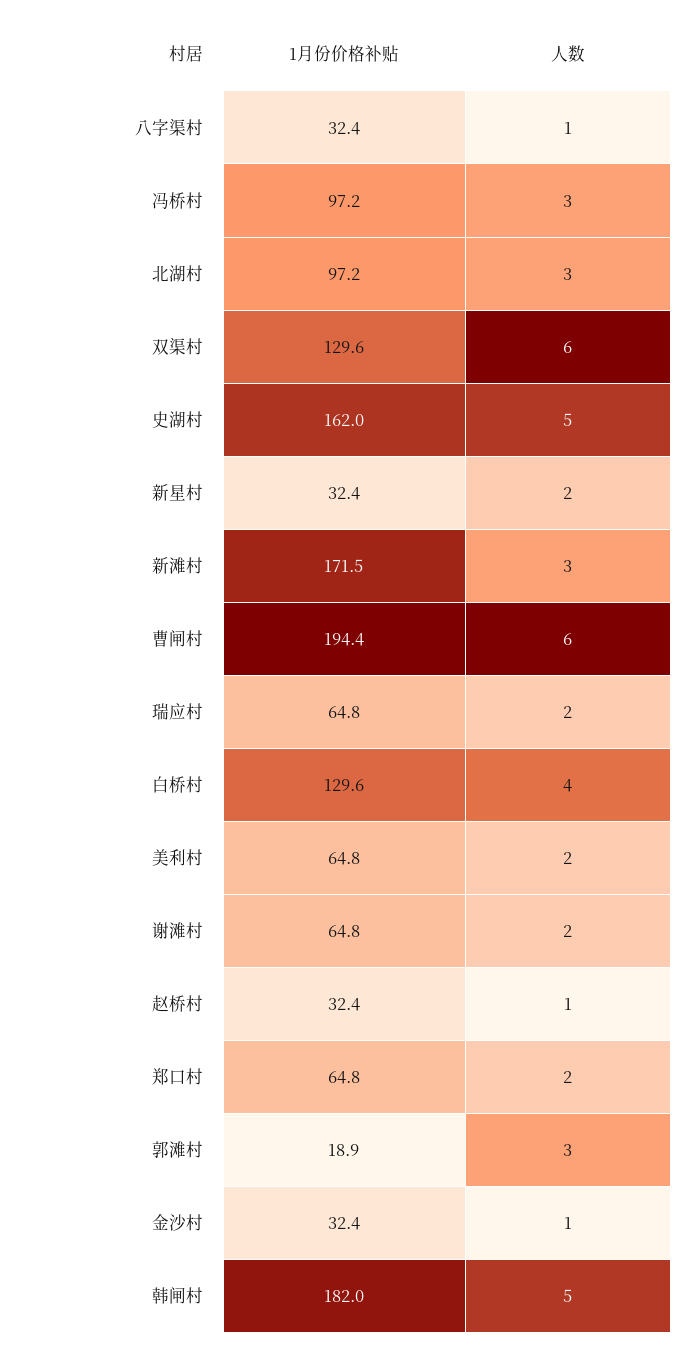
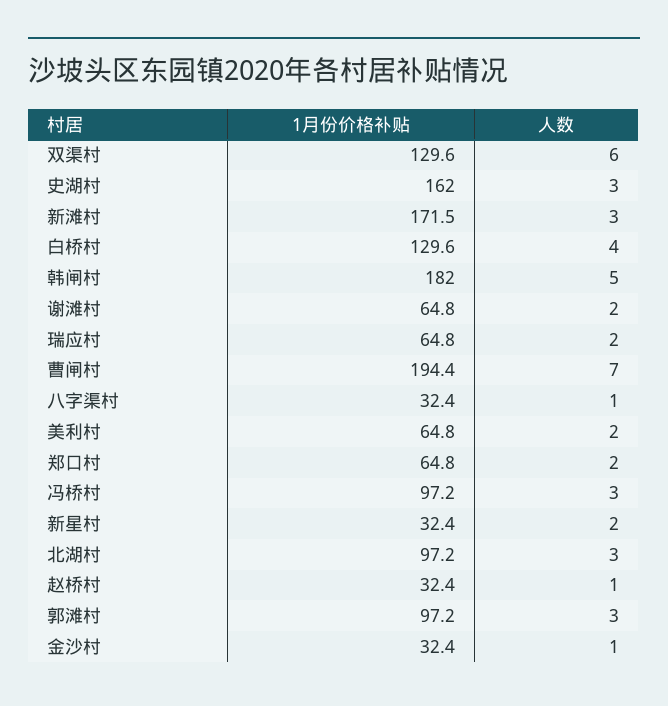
人数, 史湖村: 5 -> 3
人数, 曹闸村: 6 -> 7
1月份价格补贴, 郭滩村: 18.9 -> 97.2

